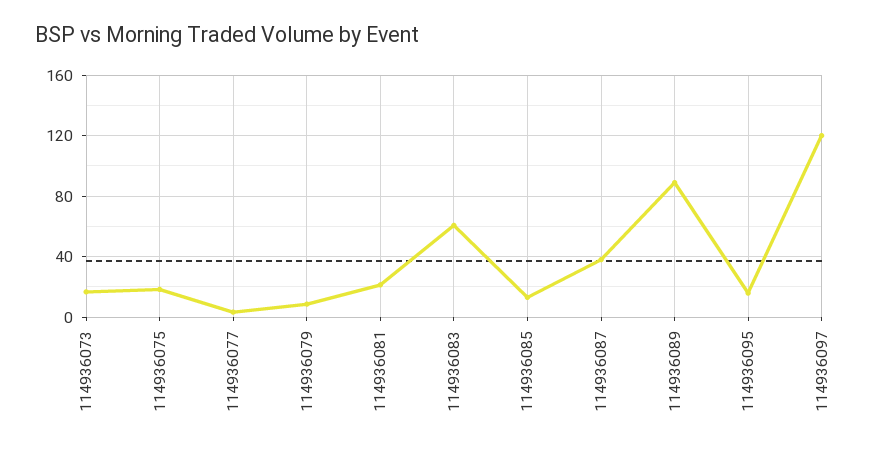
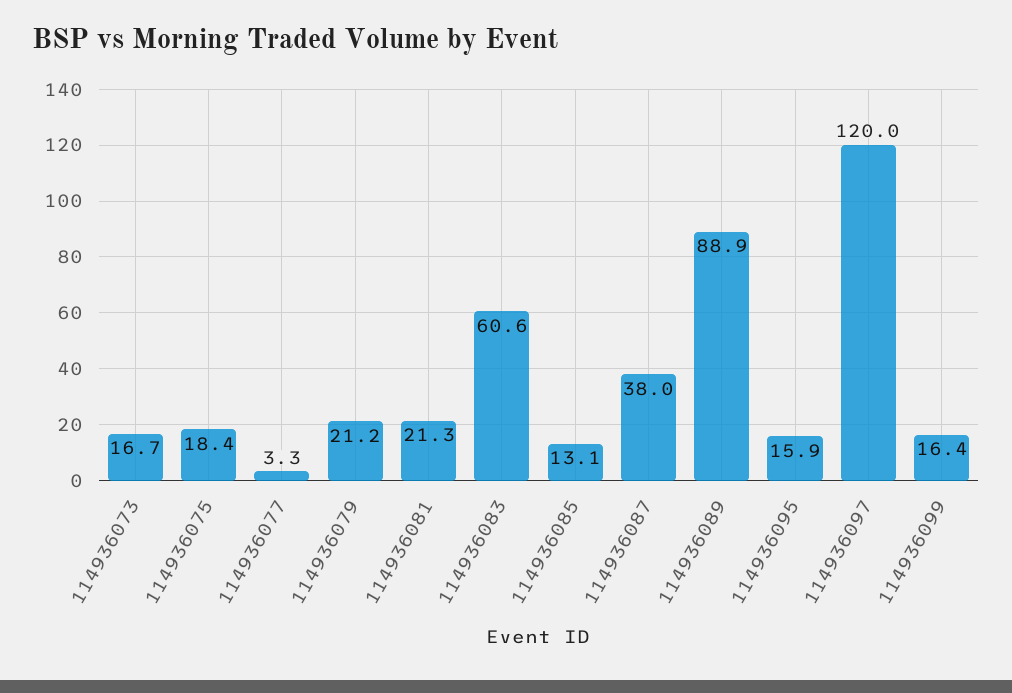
114936079: 10 -> 21.2
114936099: none -> 16.4

